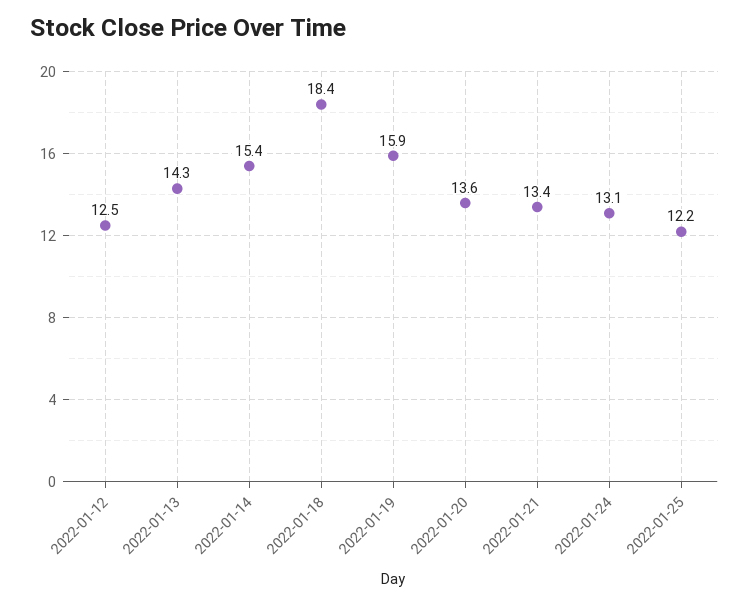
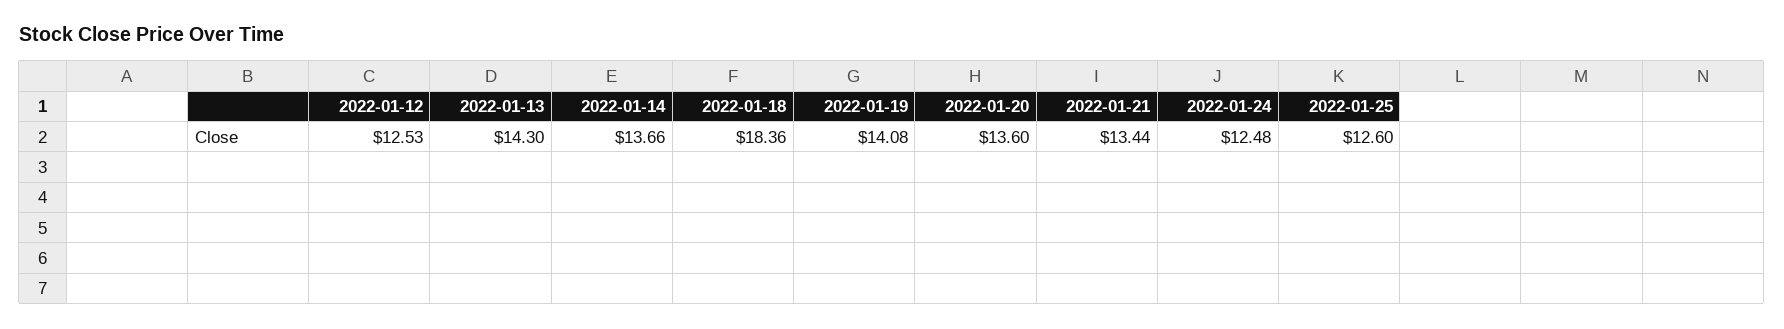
2022-01-14: 15.4 -> 13.66
2022-01-19: 15.9 -> 14.08
2022-01-24: 13.1 -> 12.48
2022-01-25: 12.2 -> 12.6

